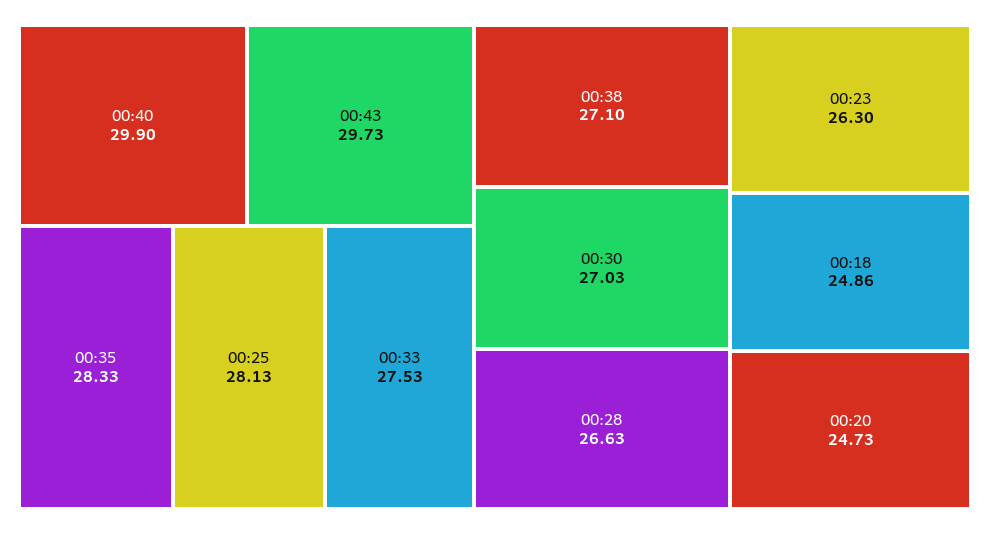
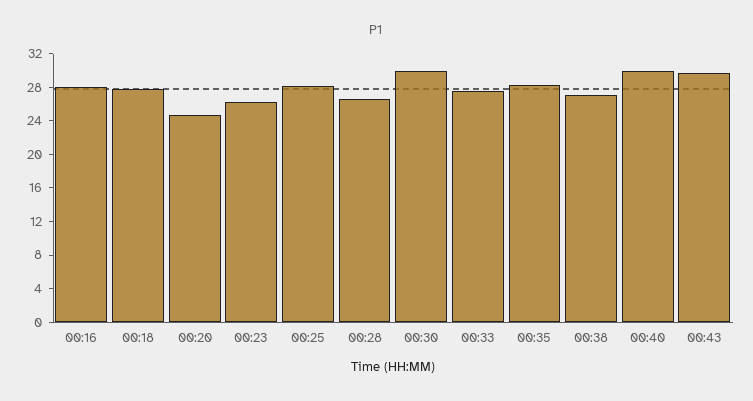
00:30: 27.03 -> 30
00:18: 24.86 -> 28
00:16: none -> 28

